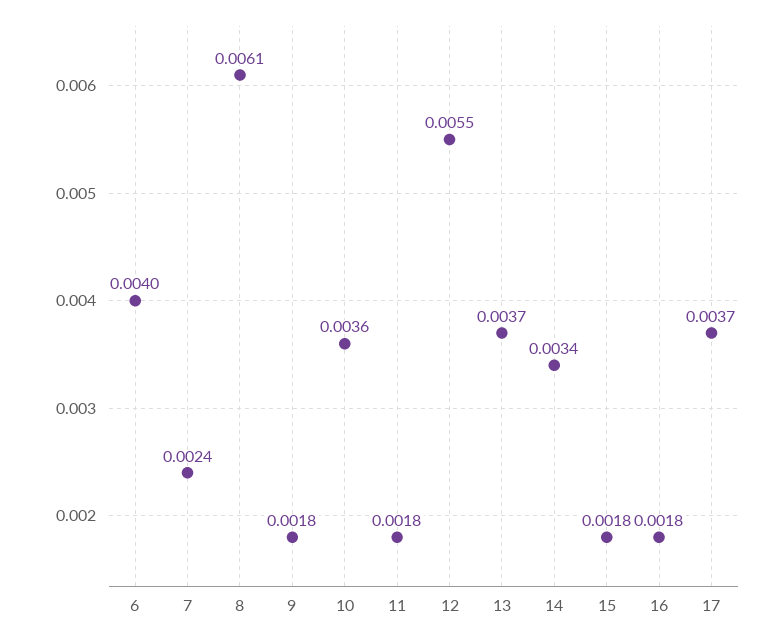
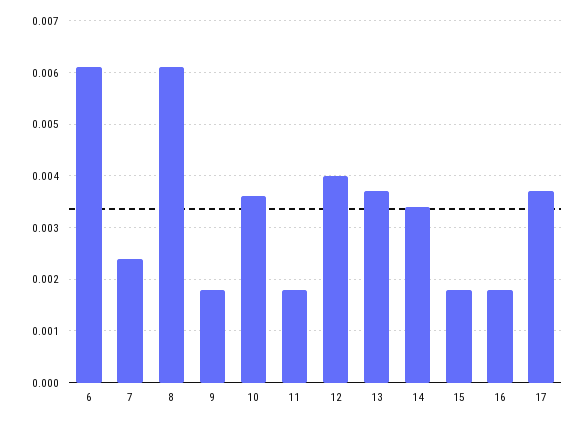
6: 0.004 -> 0.006
12: 0.0055 -> 0.004

